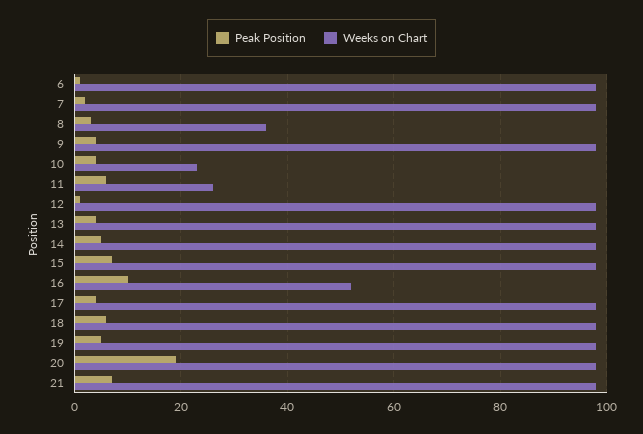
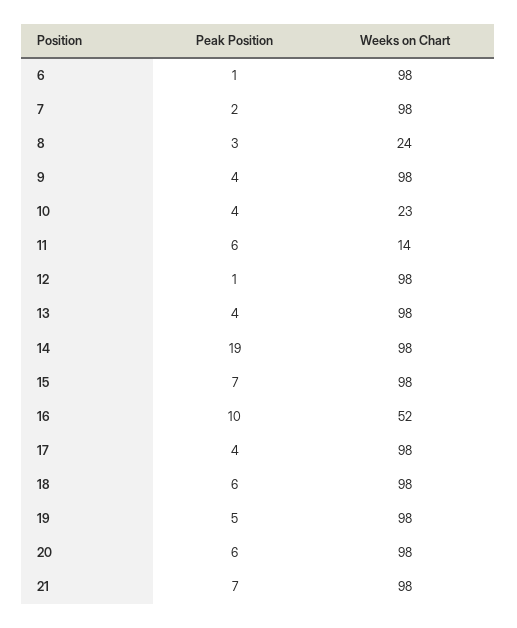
Weeks on Chart, 8: 35 -> 24
Weeks on Chart, 11: 25 -> 14
Peak Position, 14: 5 -> 19
Peak Position, 20: 20 -> 6

